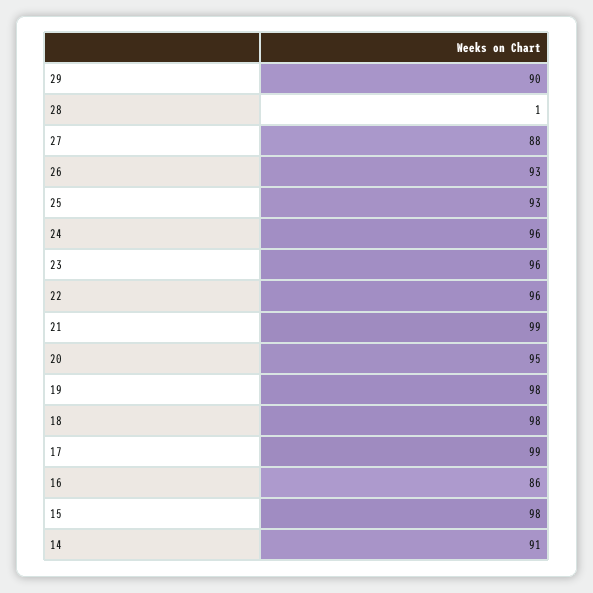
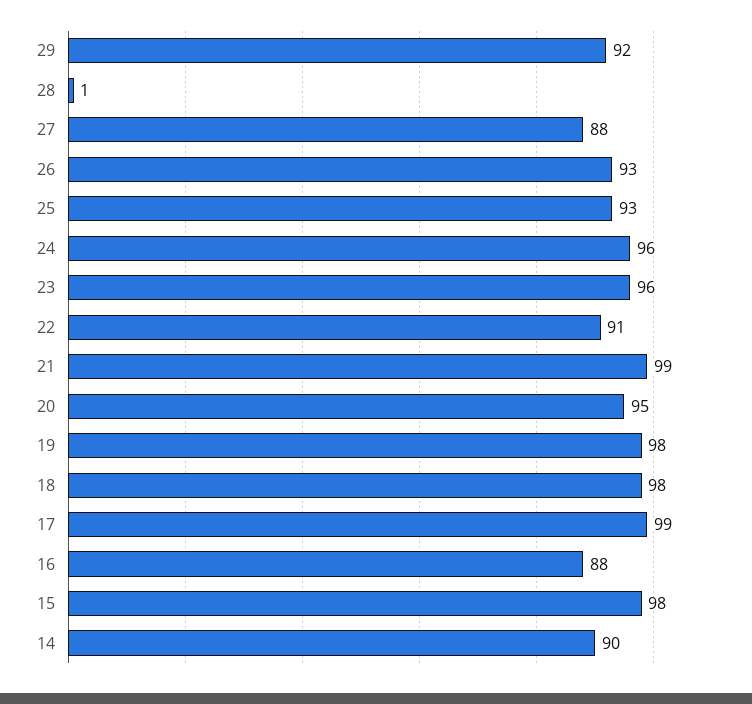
29: 90 -> 92
22: 96 -> 91
16: 86 -> 88
14: 91 -> 90

